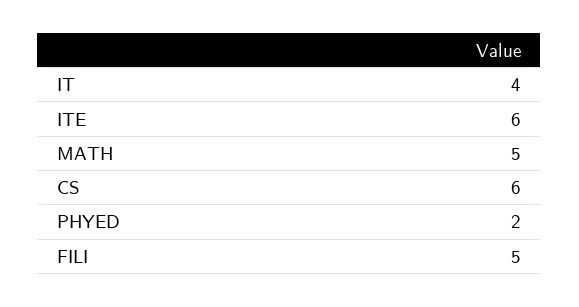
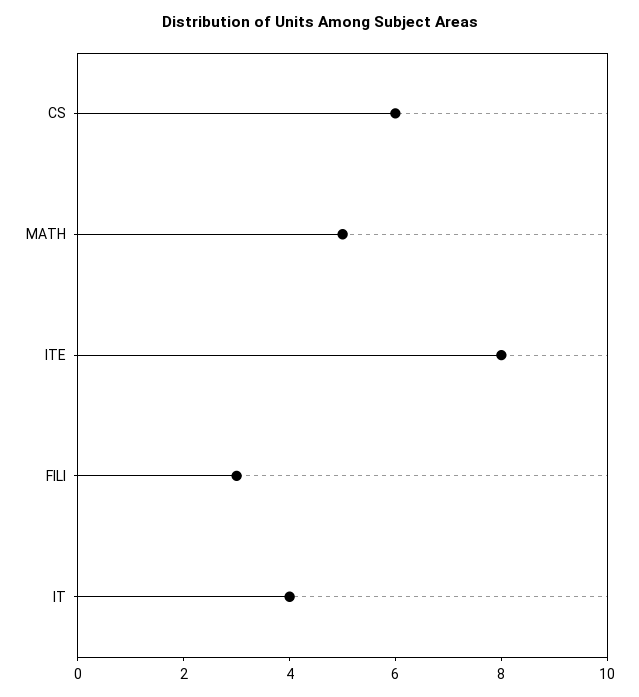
ITE: 6 -> 8
PHYED: 2 -> none
FILI: 5 -> 3

